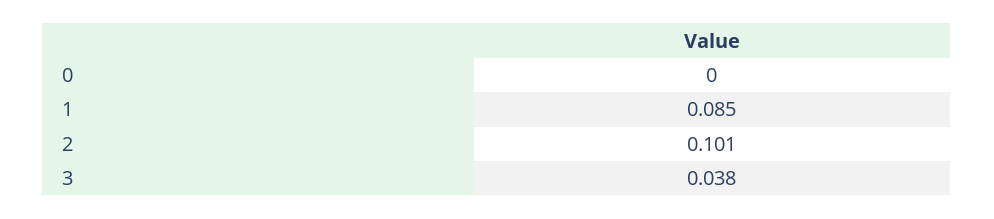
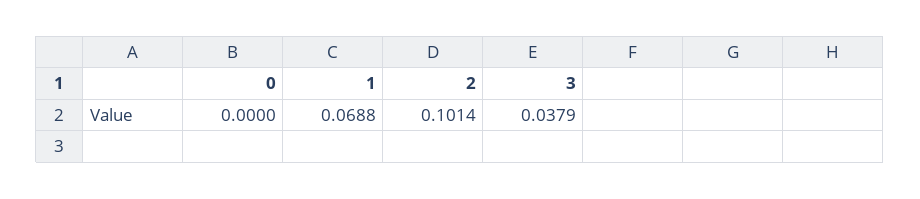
1: 0.085 -> 0.0688

